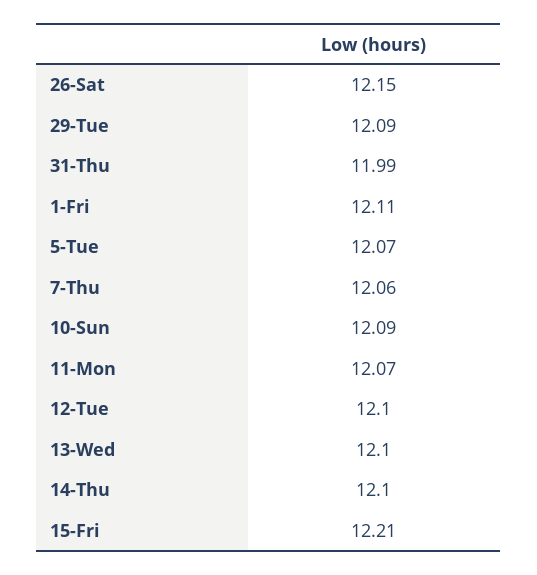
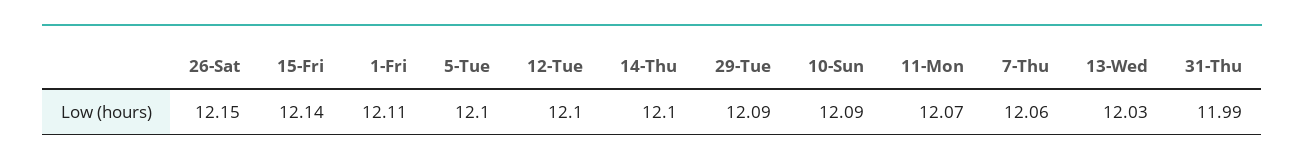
5-Tue: 12.07 -> 12.1
13-Wed: 12.1 -> 12.03
15-Fri: 12.21 -> 12.14

